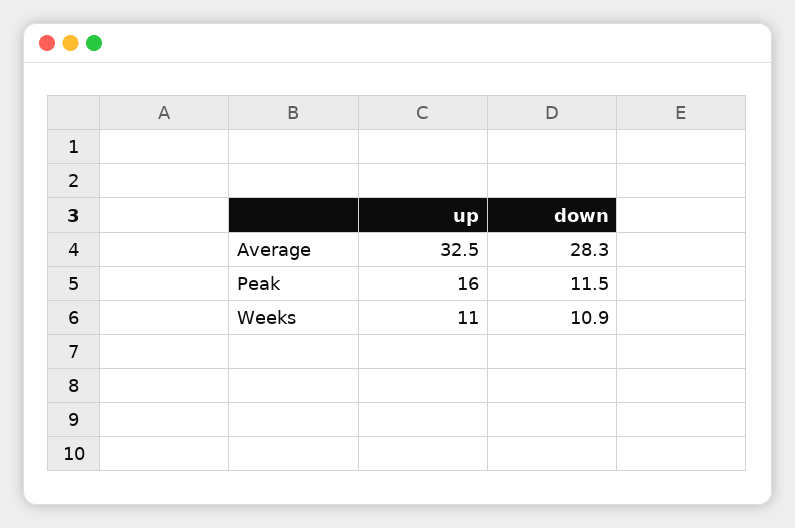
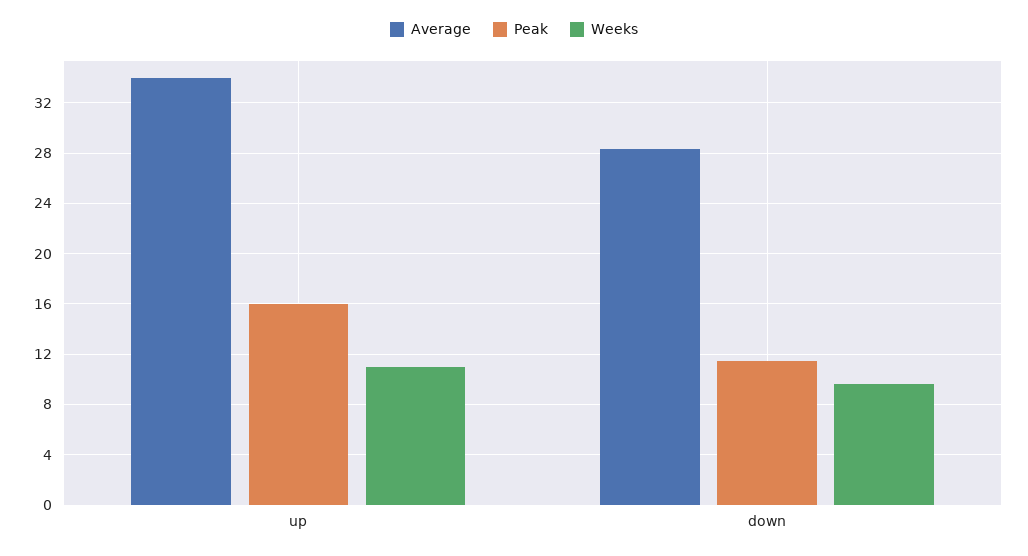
Average, up: 32.5 -> 34
Weeks, down: 10.9 -> 9.5

